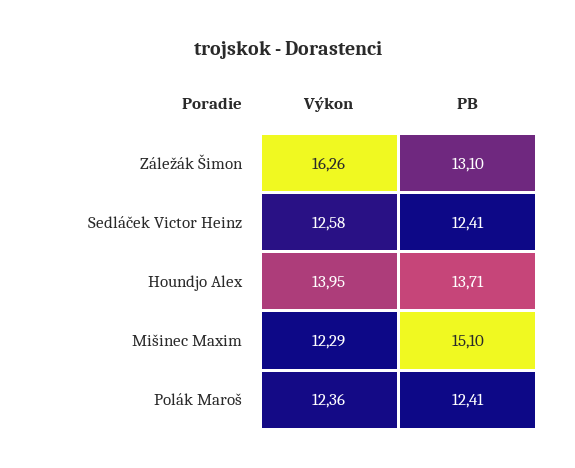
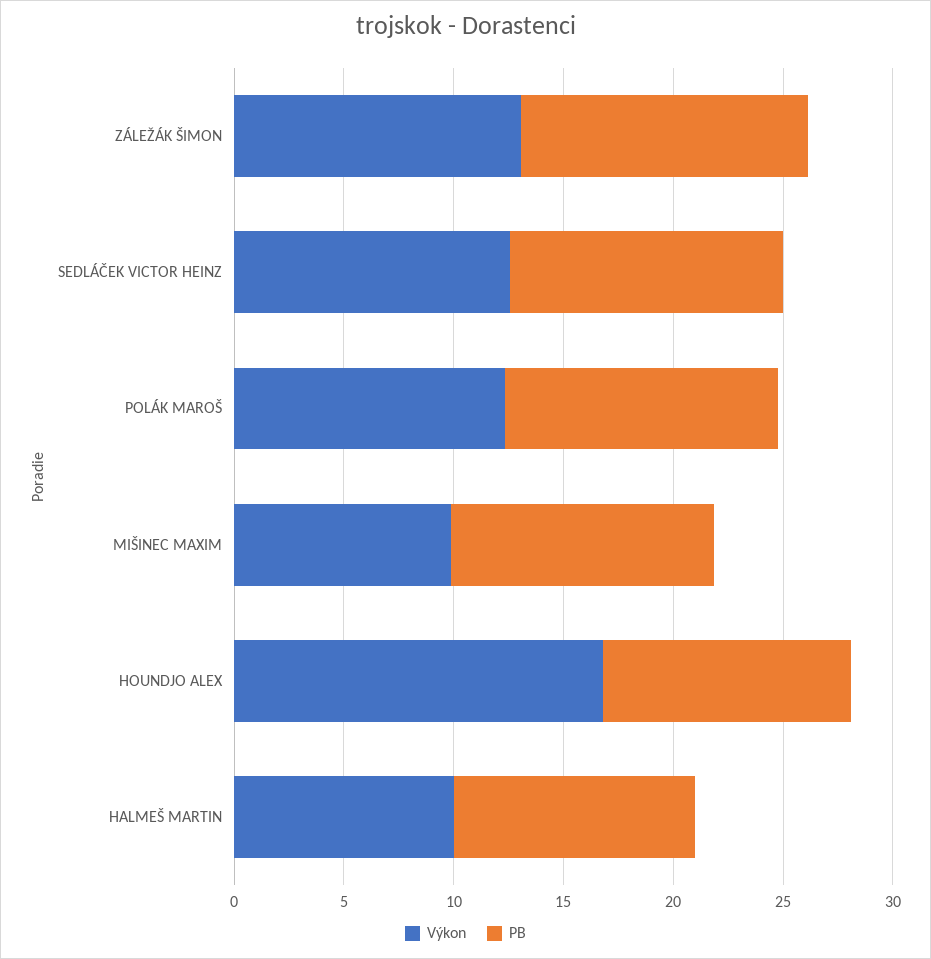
Výkon, Záležák Šimon: 16.26 -> 13
Výkon, Houndjo Alex: 13.95 -> 17
PB, Houndjo Alex: 13.71 -> 11
Výkon, Mišinec Maxim: 12.29 -> 10
PB, Mišinec Maxim: 15.1 -> 12
Výkon, HALMEŠ MARTIN: none -> 10
PB, HALMEŠ MARTIN: none -> 11

